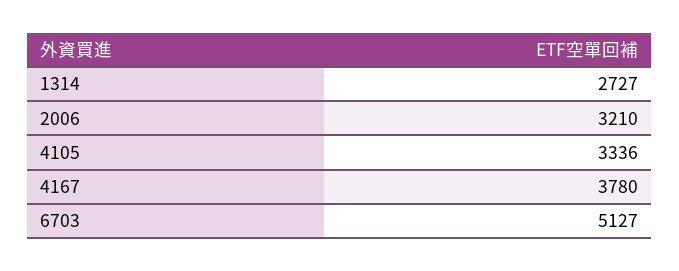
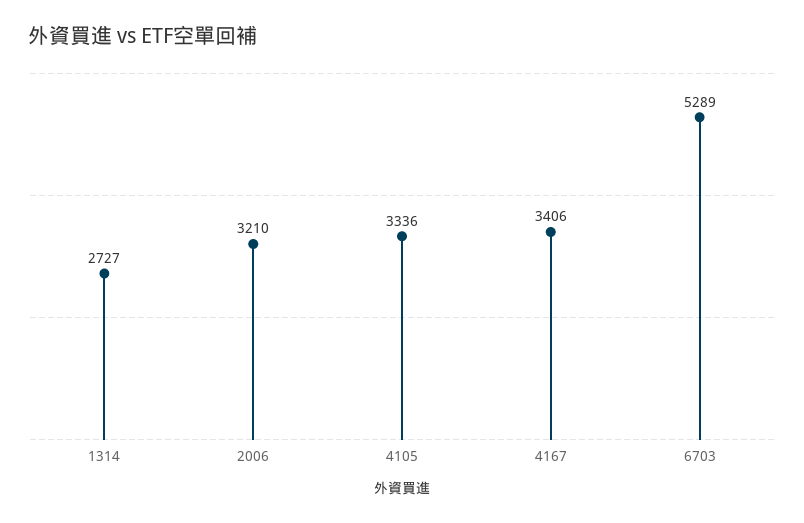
4167: 3780 -> 3406
6703: 5127 -> 5289

